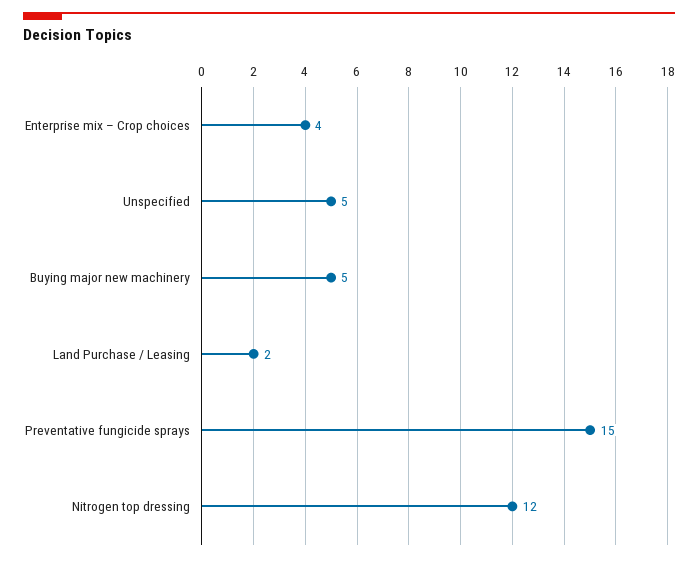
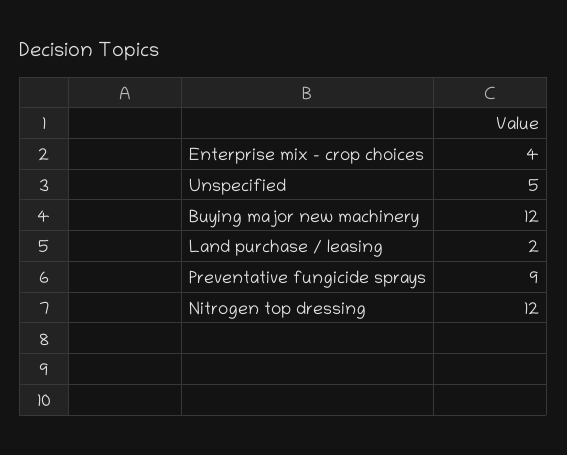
Buying major new machinery: 5 -> 12
Preventative fungicide sprays: 15 -> 9

